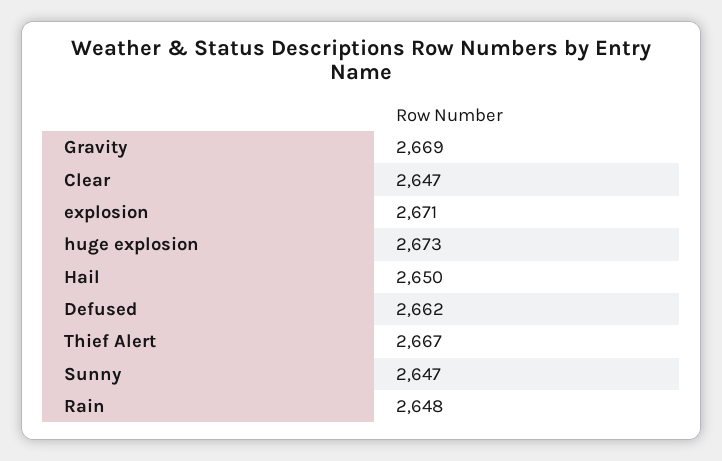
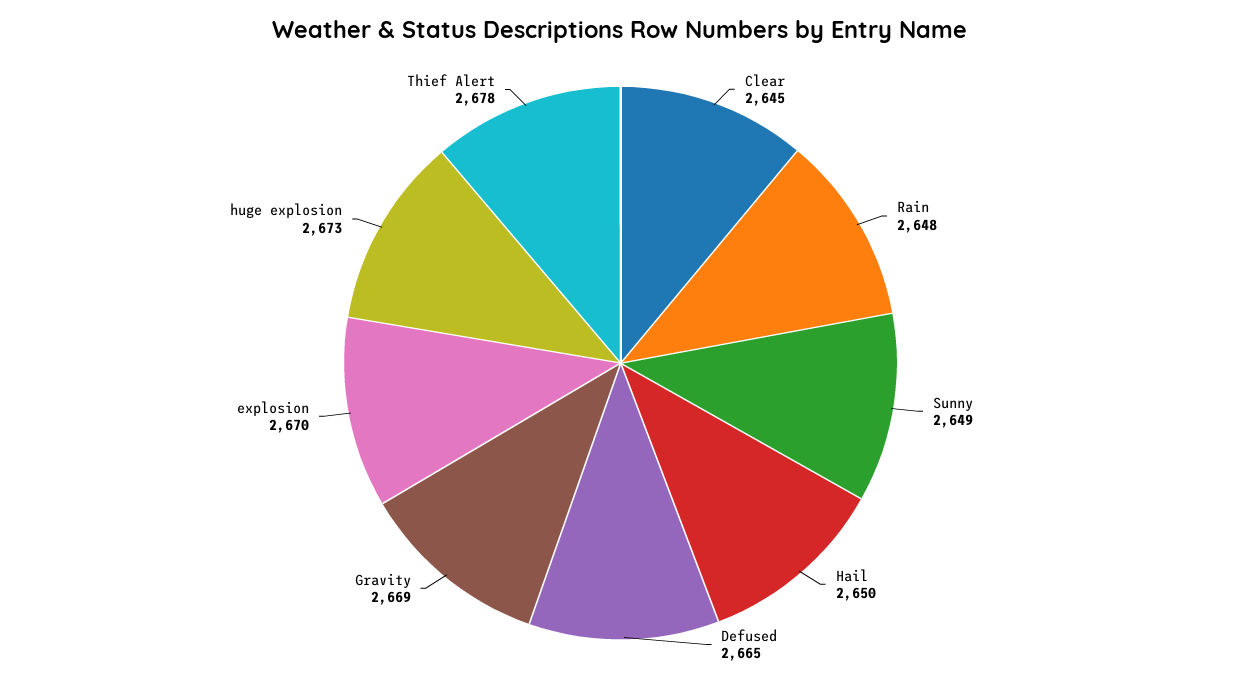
Clear: 2647 -> 2645
explosion: 2671 -> 2670
Defused: 2662 -> 2665
Thief Alert: 2667 -> 2678
Sunny: 2647 -> 2649

